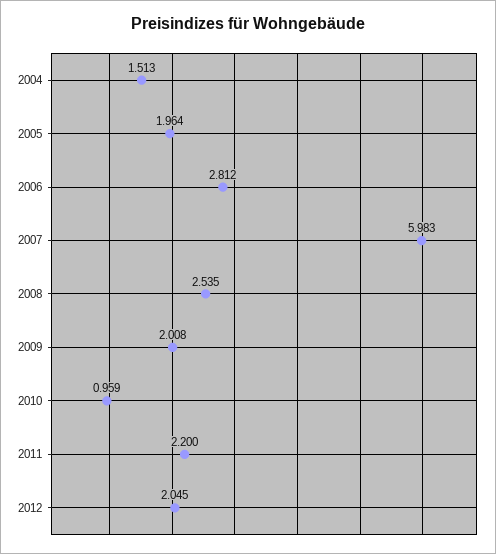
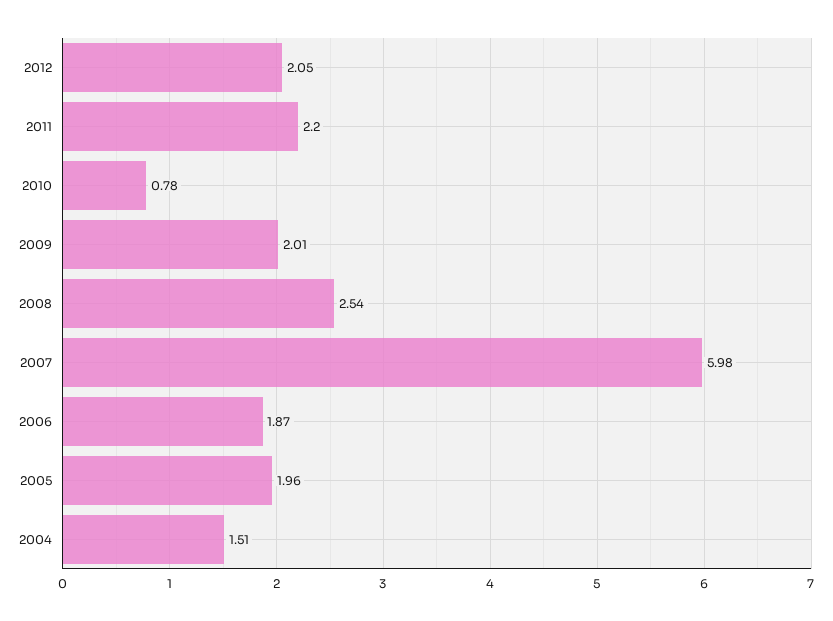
2006: 2.812 -> 1.87
2010: 0.959 -> 0.78

